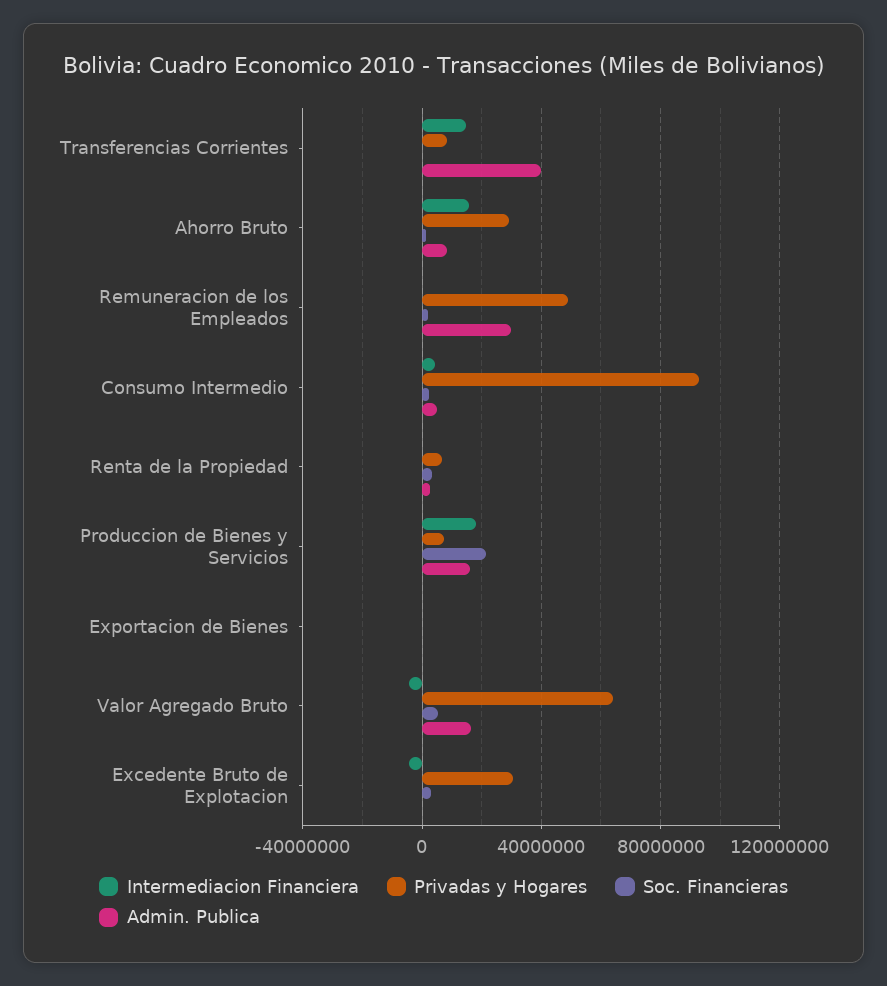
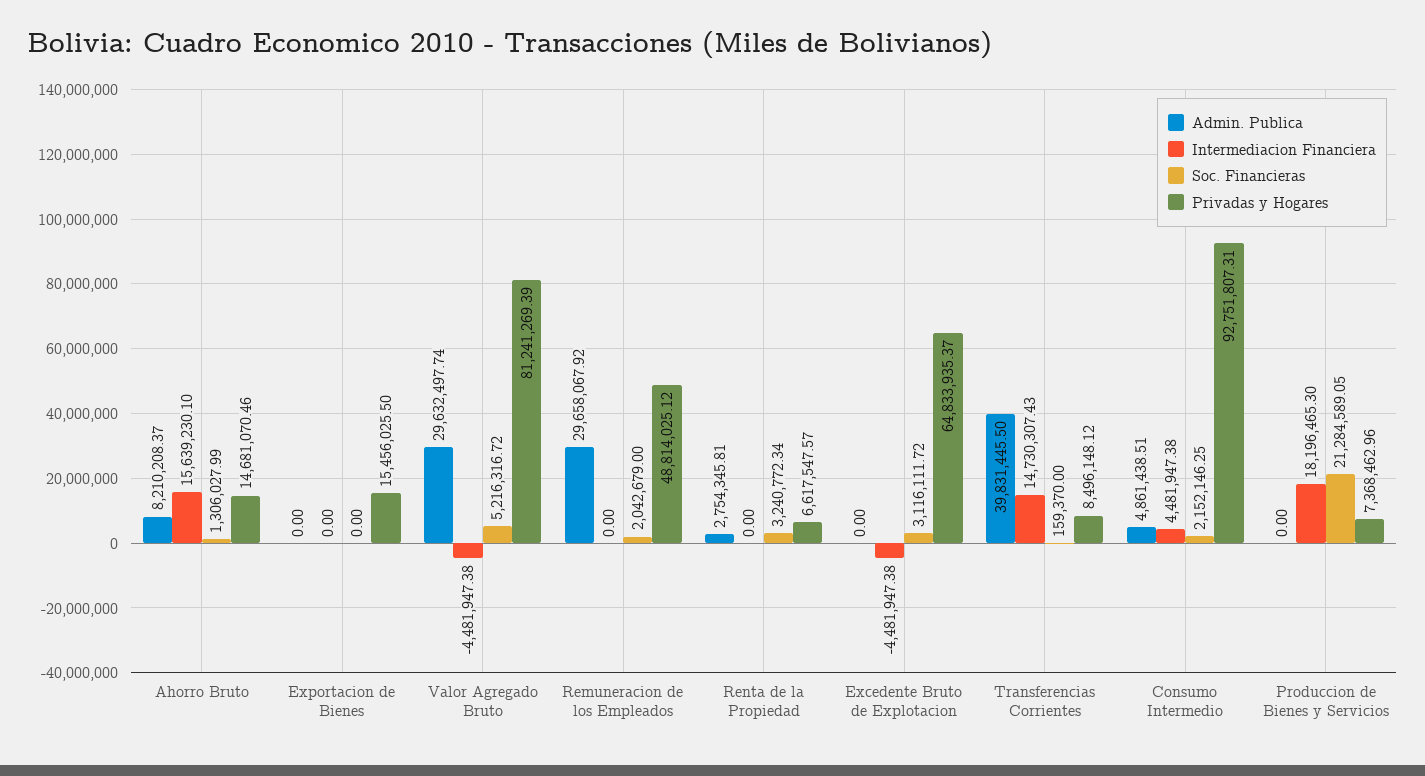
Privadas y Hogares, Ahorro Bruto: 30000000 -> 14681070.46
Admin. Publica, Produccion de Bienes y Servicios: 15000000 -> 0
Privadas y Hogares, Exportacion de Bienes: 0 -> 15456025.5
Privadas y Hogares, Valor Agregado Bruto: 65000000 -> 81241269.39
Admin. Publica, Valor Agregado Bruto: 15000000 -> 29632497.74
Privadas y Hogares, Excedente Bruto de Explotacion: 30000000 -> 64833935.37

